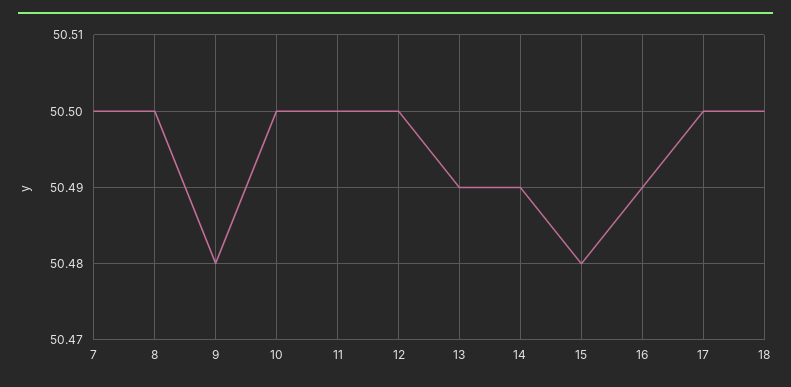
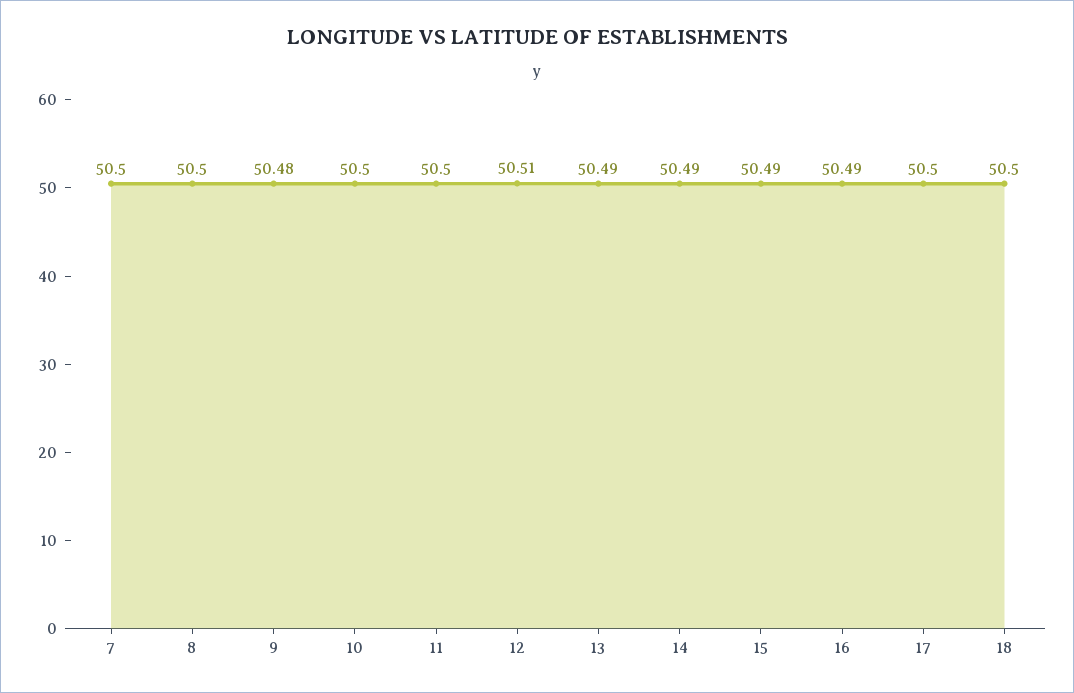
12: 50.5 -> 50.51
15: 50.48 -> 50.49

